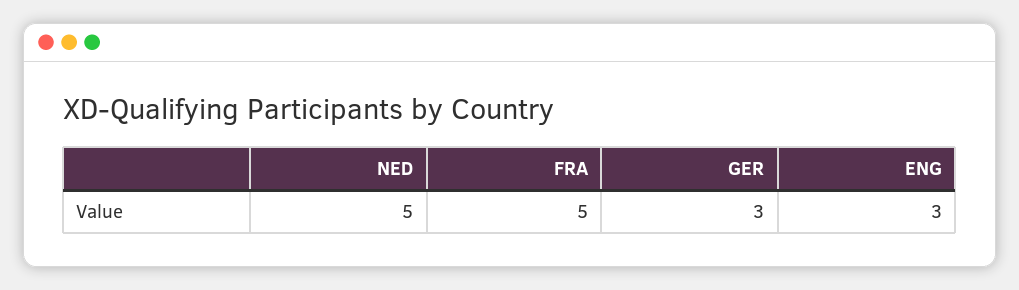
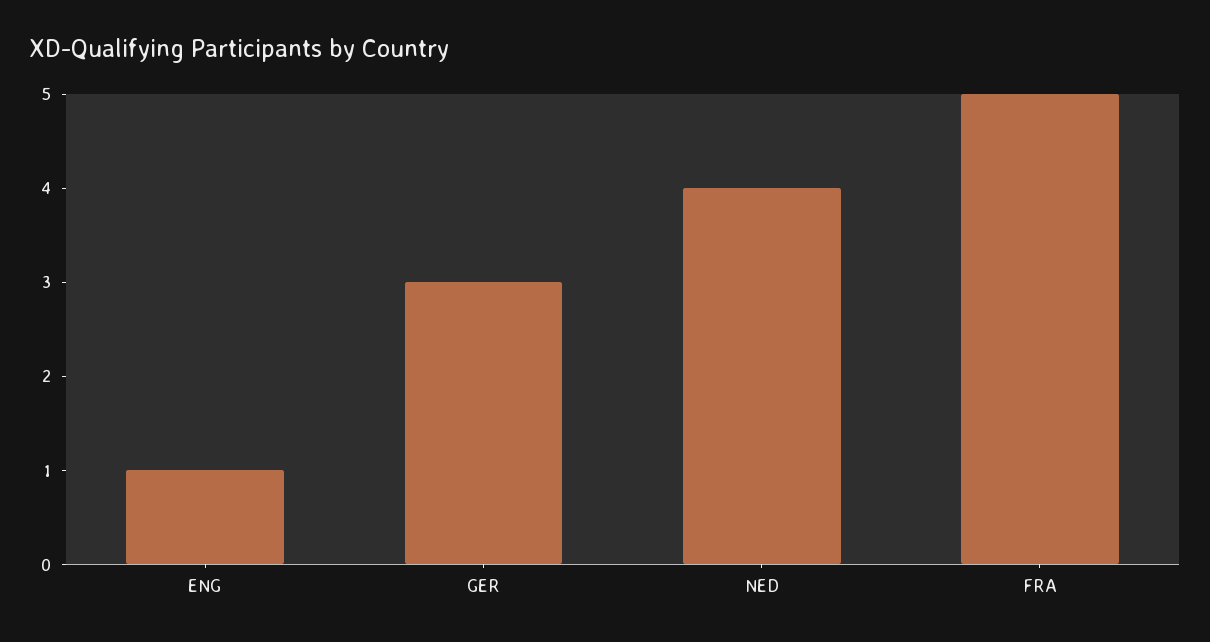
NED: 5 -> 4
ENG: 3 -> 1

